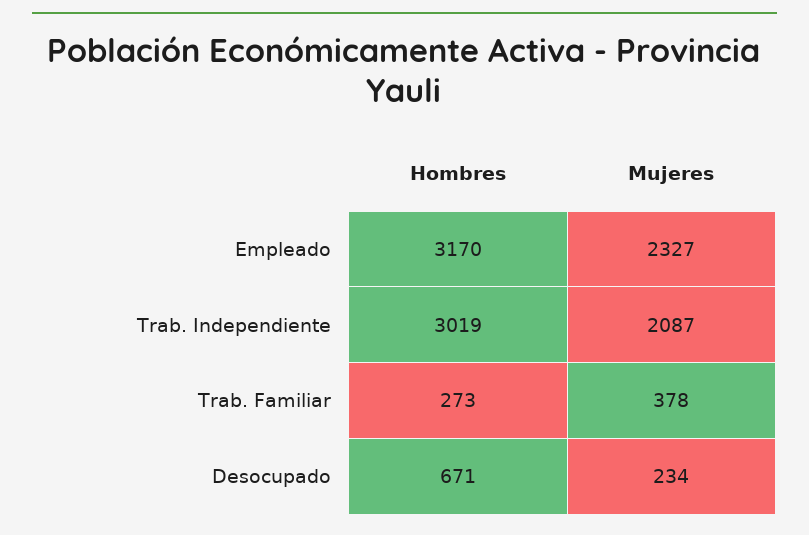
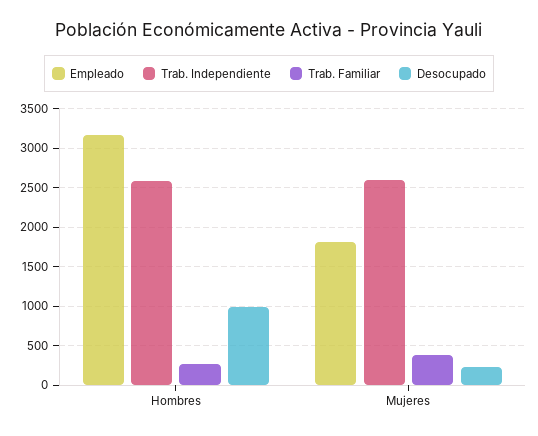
Empleado, Mujeres: 2327 -> 1800
Trab. Independiente, Hombres: 3019 -> 2600
Trab. Independiente, Mujeres: 2087 -> 2600
Desocupado, Hombres: 671 -> 1000

